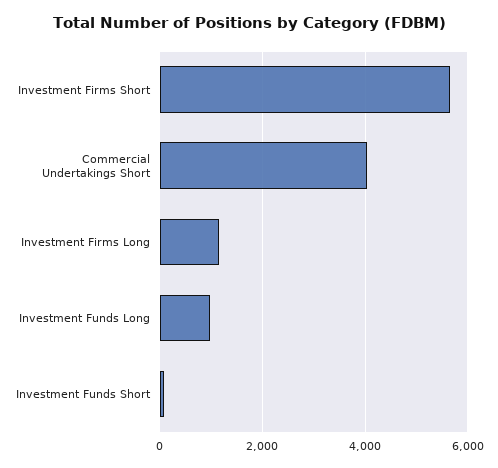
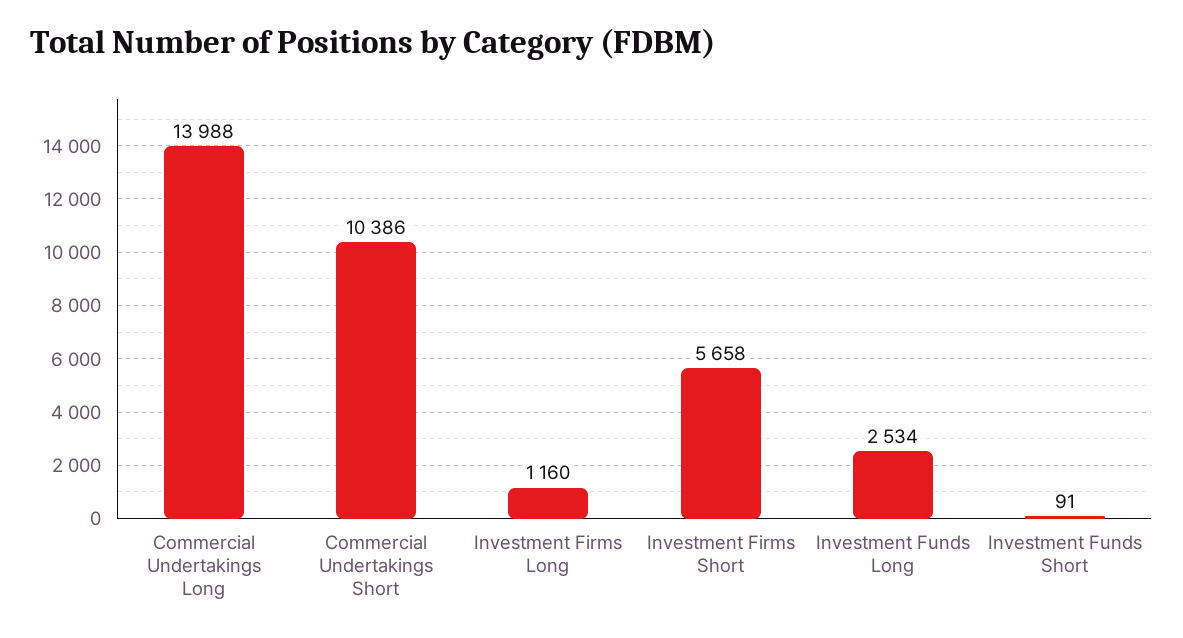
Commercial Undertakings Short: 4000 -> 10386
Investment Funds Long: 1000 -> 2534
Commercial Undertakings Long: none -> 13988

